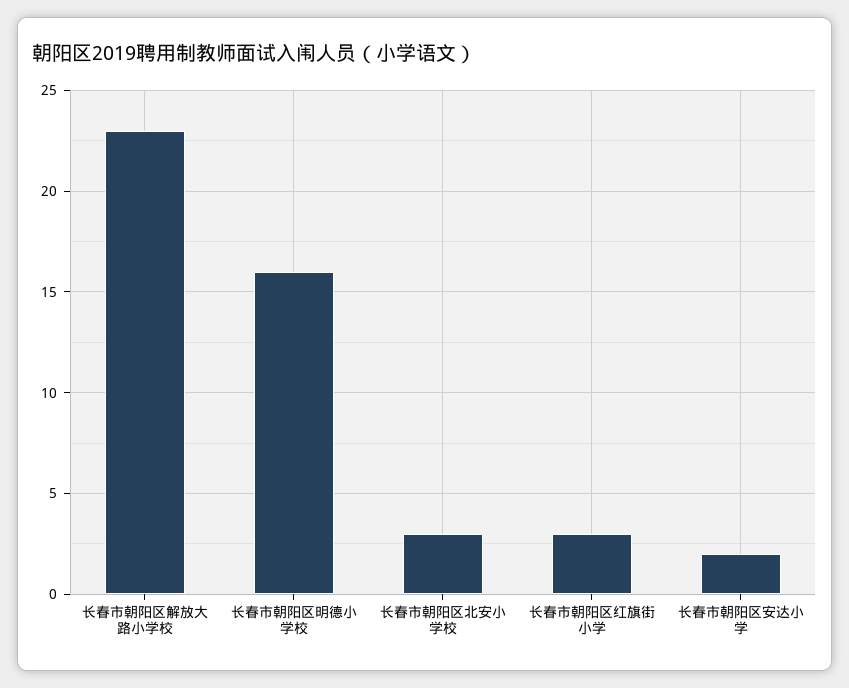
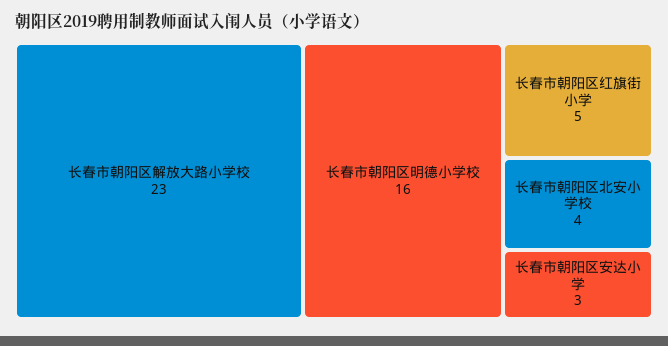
长春市朝阳区北安小学校: 3 -> 4
长春市朝阳区红旗街小学: 3 -> 5
长春市朝阳区安达小学: 2 -> 3

